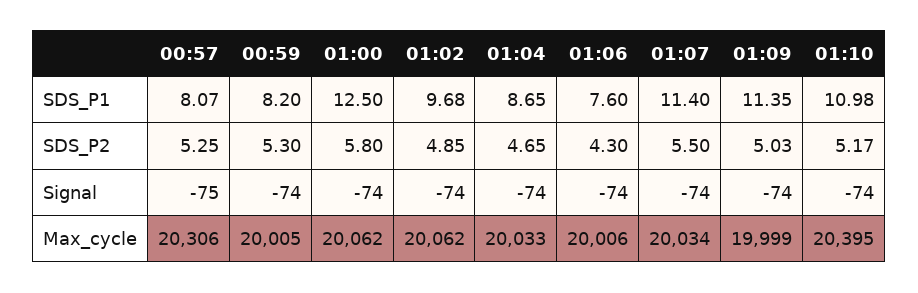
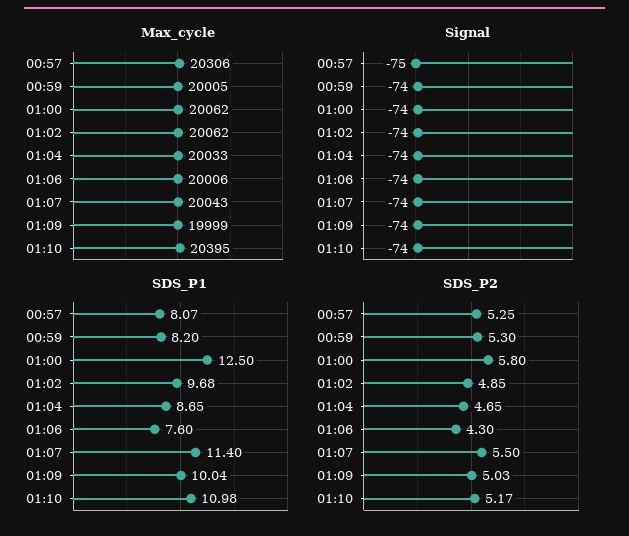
SDS_P1, 01:09: 11.35 -> 10.04
Max_cycle, 01:07: 20034 -> 20043

